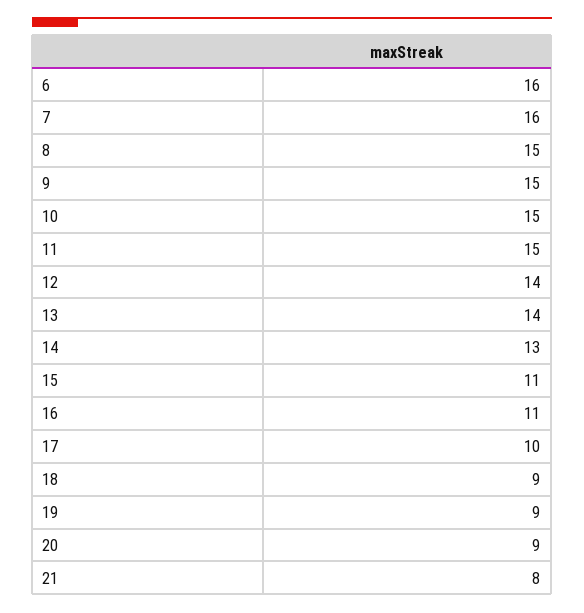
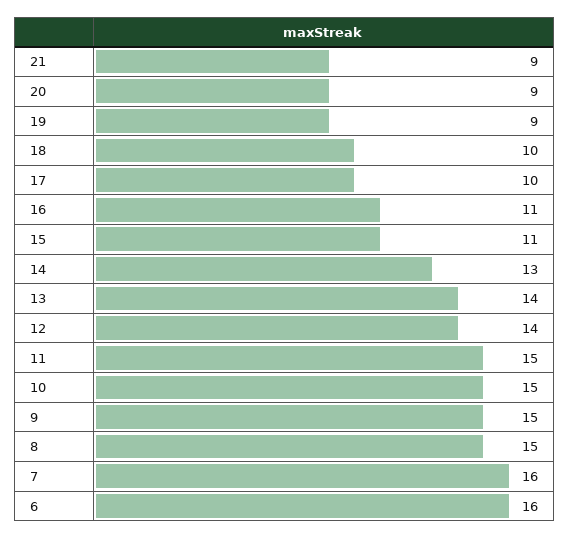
18: 9 -> 10
21: 8 -> 9

